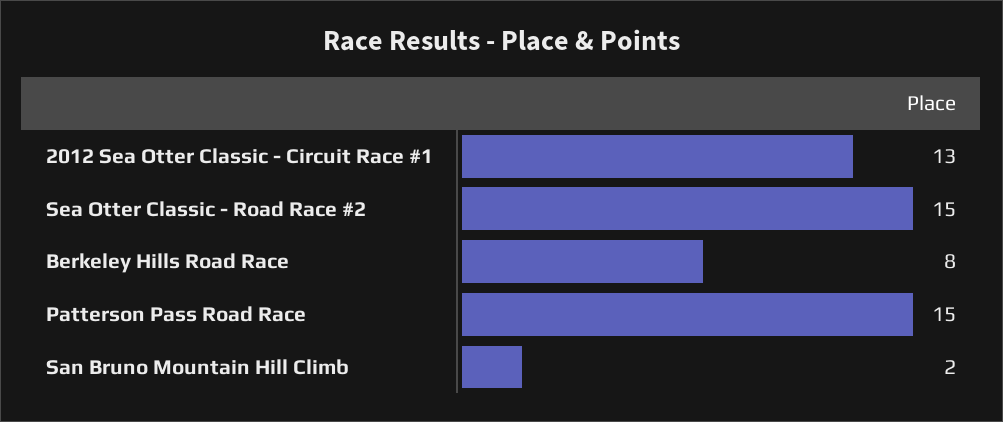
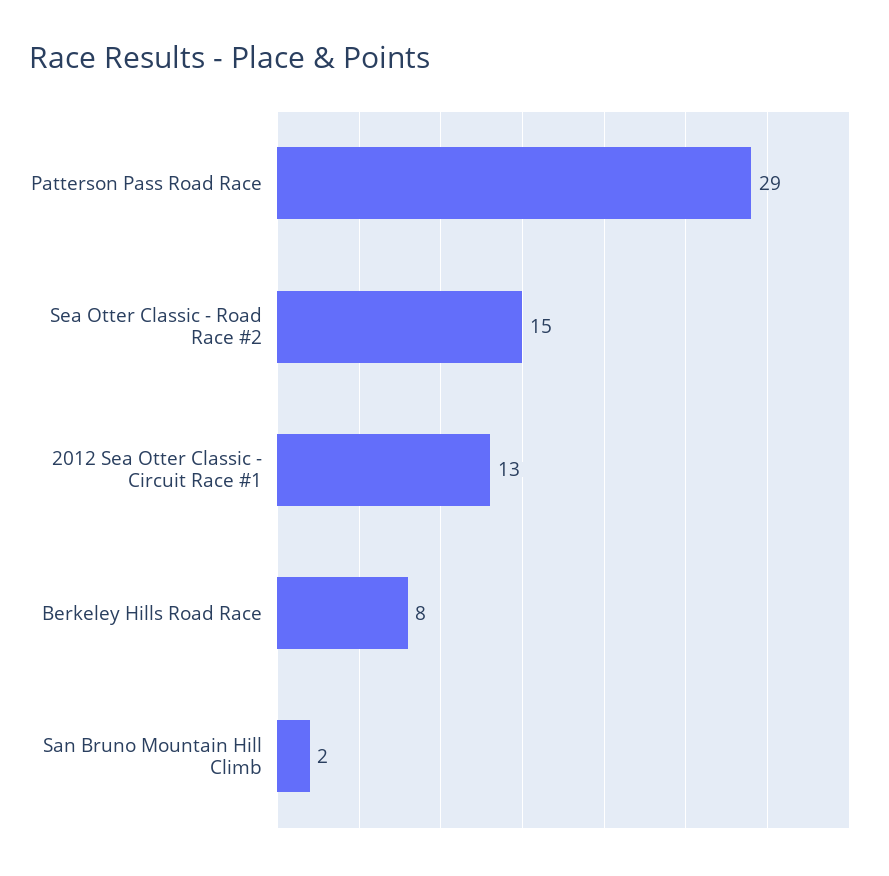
Patterson Pass Road Race: 15 -> 29

